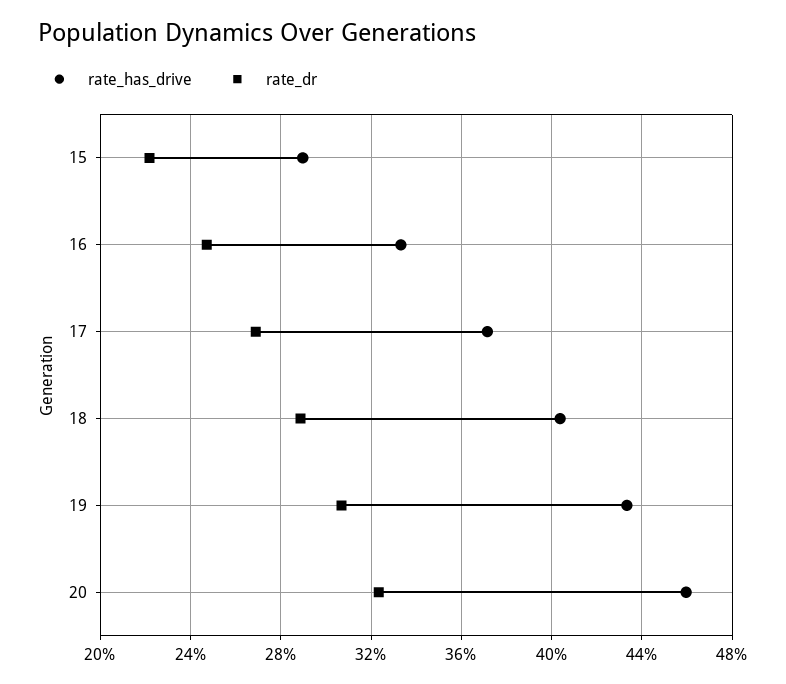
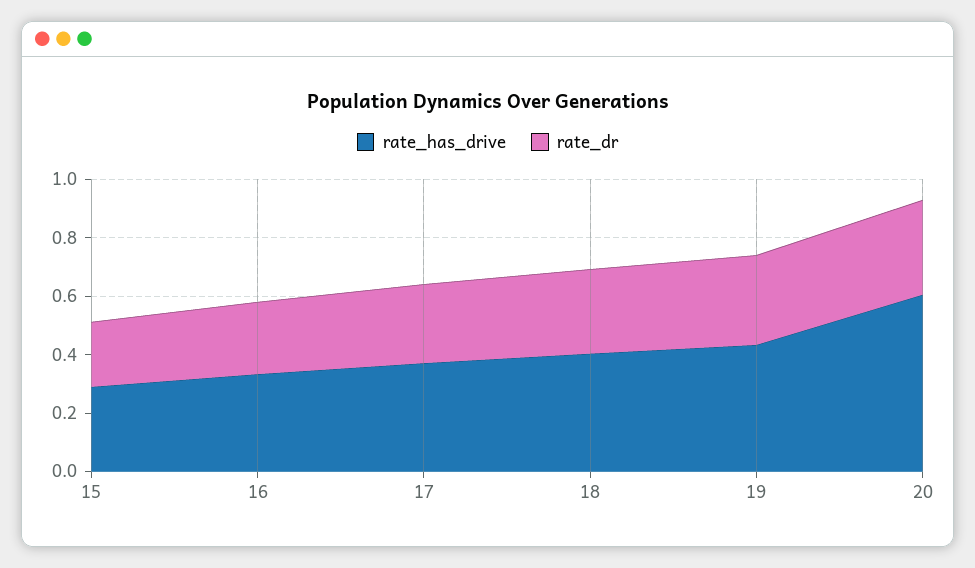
rate_has_drive, 20: 0.46 -> 0.6

